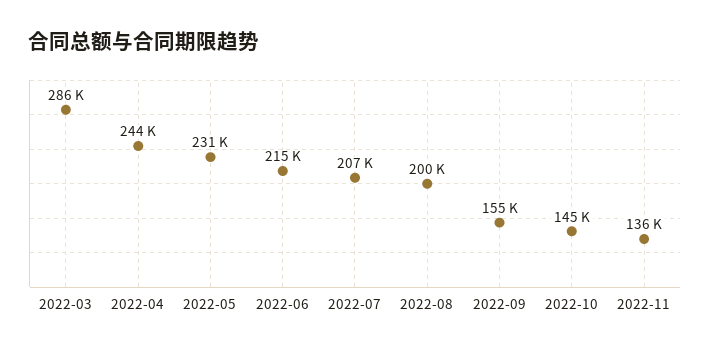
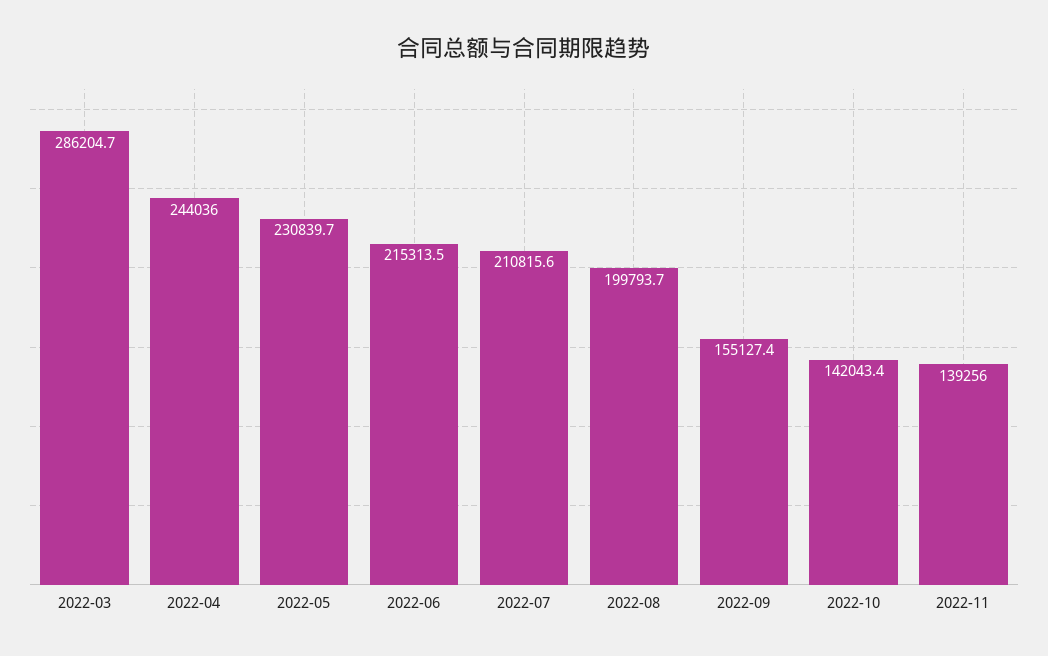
2022-07: 207000 -> 210815.6
2022-10: 145000 -> 142043.4
2022-11: 136000 -> 139256

